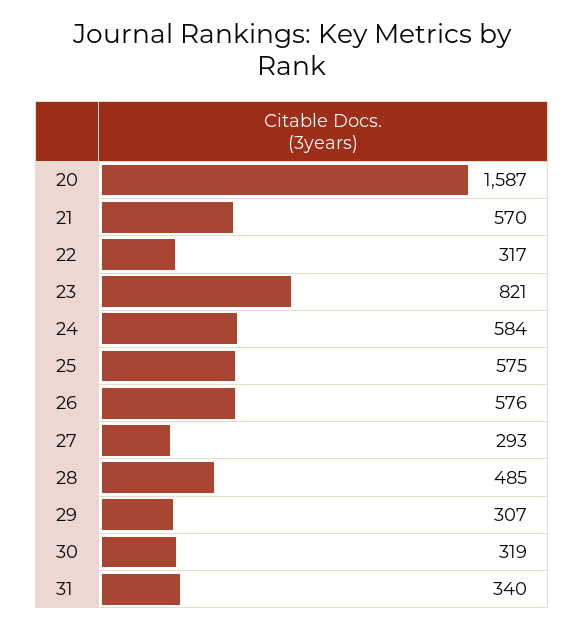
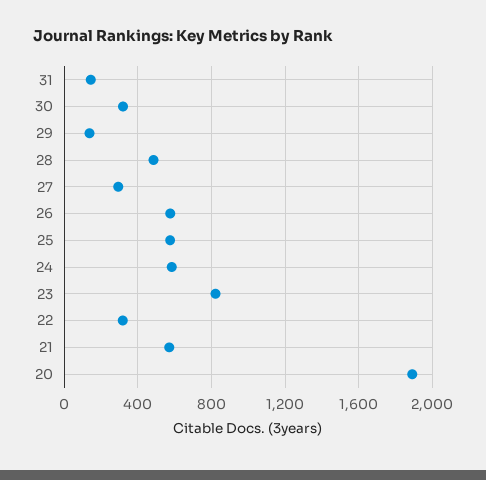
20: 1587 -> 1900
29: 307 -> 150
31: 340 -> 150

